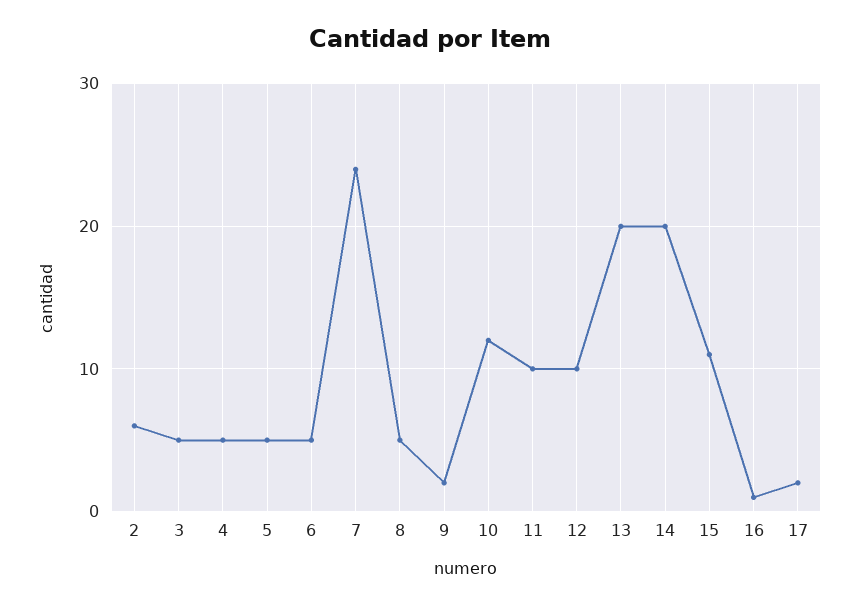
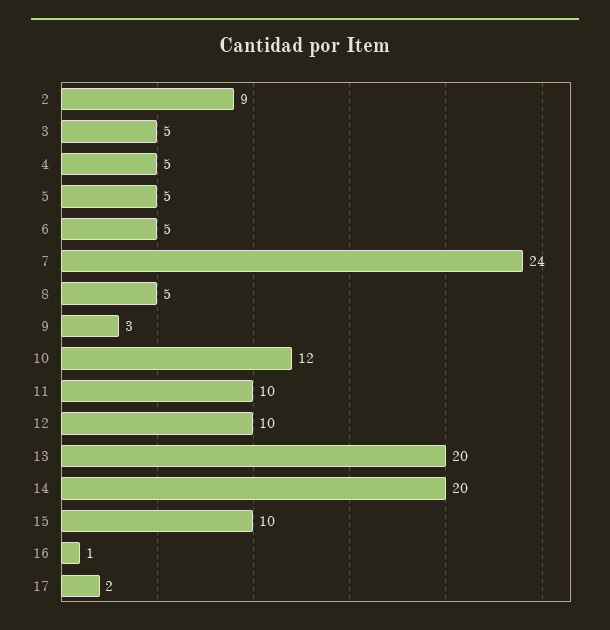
2: 6 -> 9
9: 2 -> 3
15: 11 -> 10

